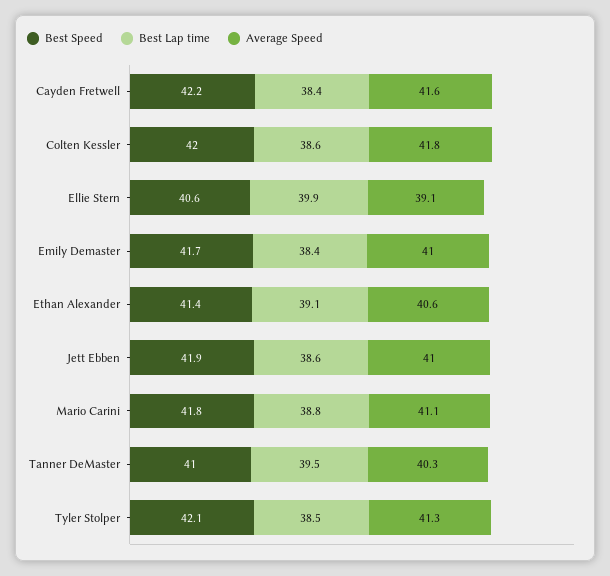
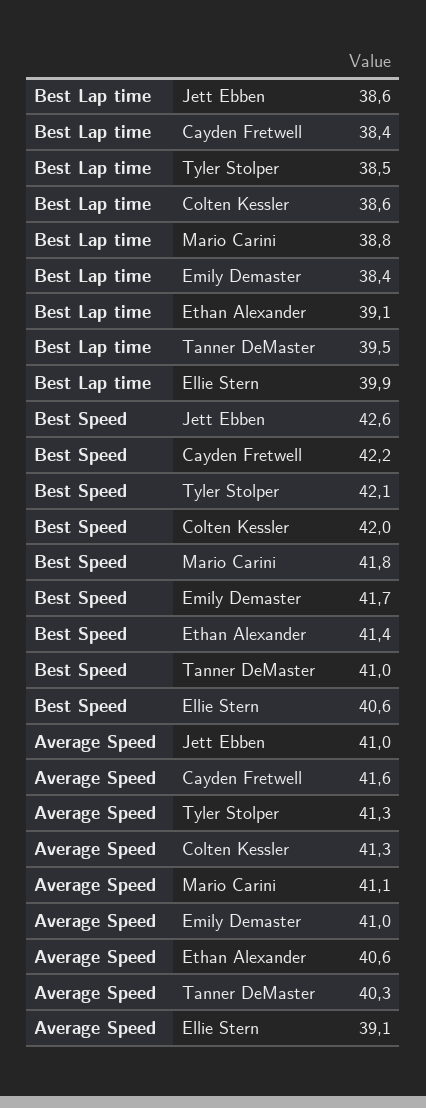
Average Speed, Colten Kessler: 41.8 -> 41.3
Best Speed, Jett Ebben: 41.9 -> 42.6

